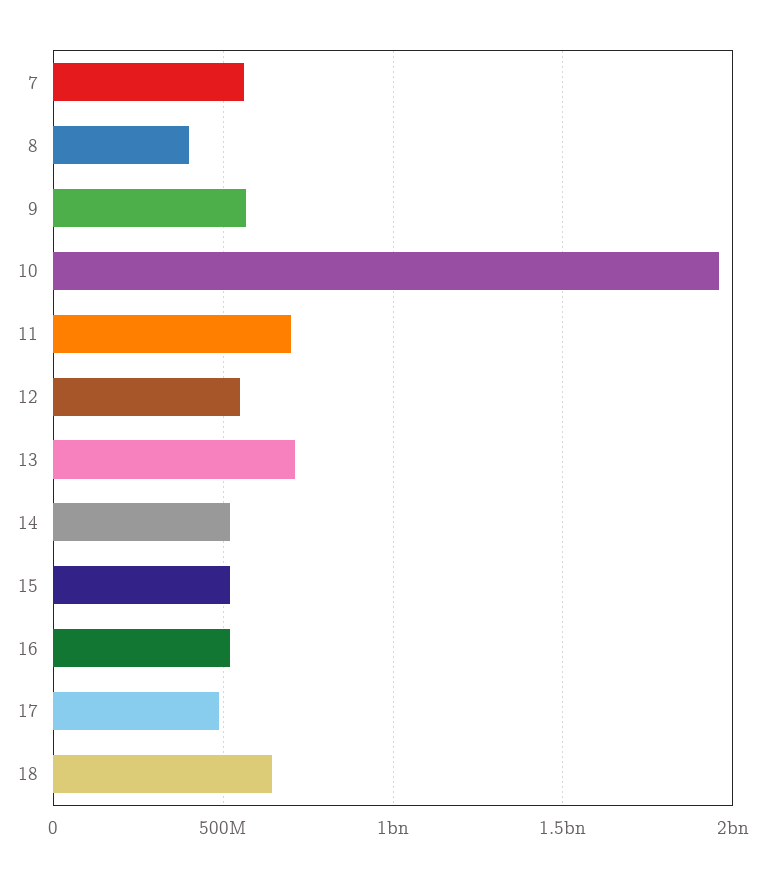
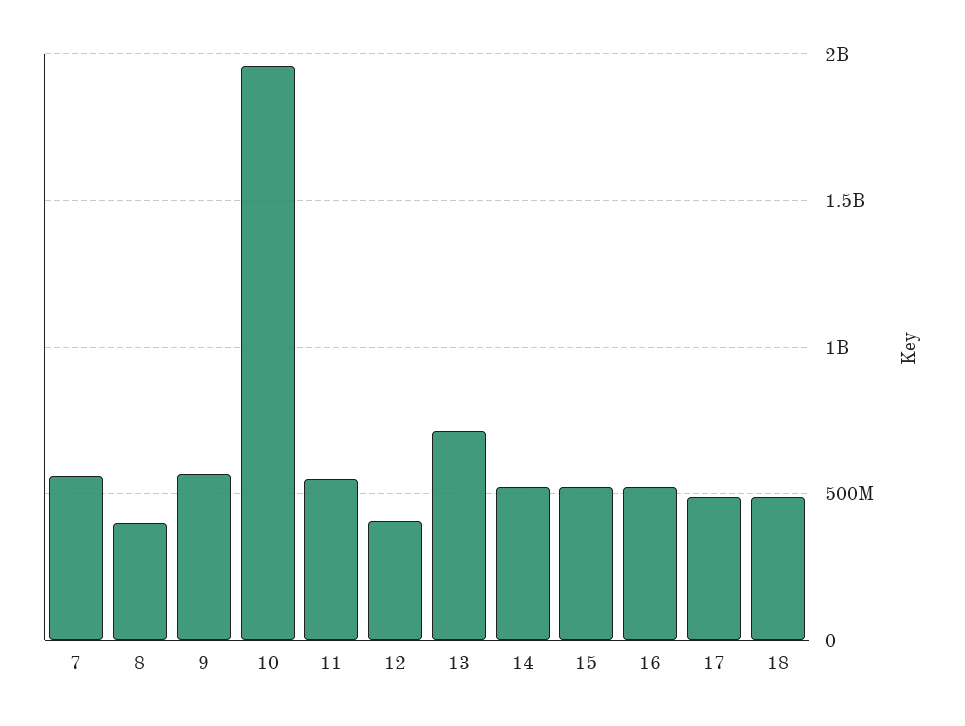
11: 700000000 -> 550000000
12: 550000000 -> 400000000
18: 650000000 -> 500000000

